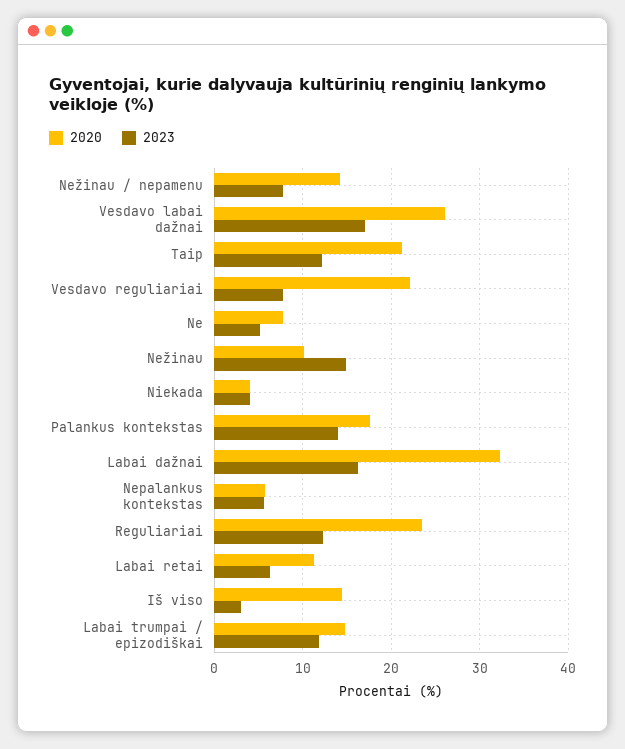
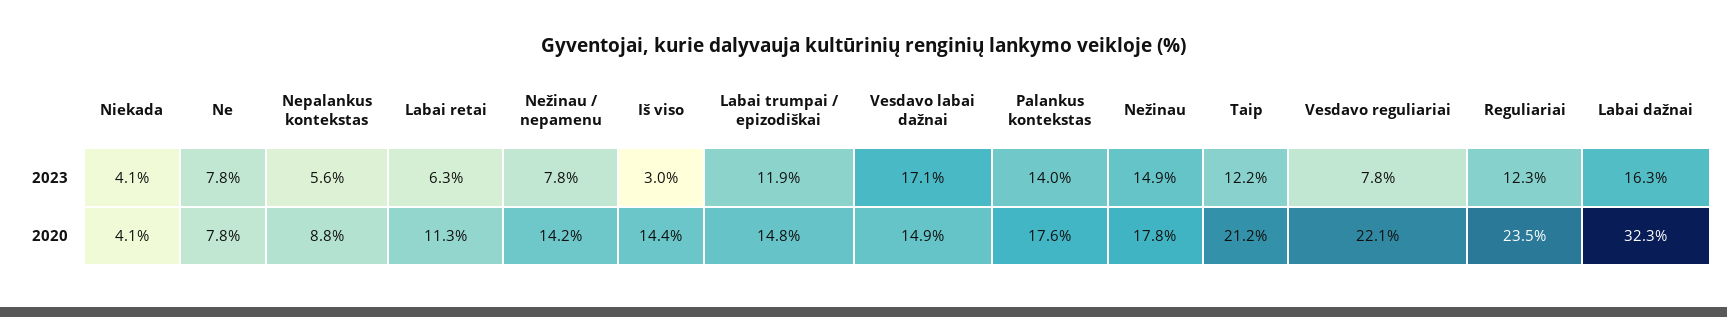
2020, Vesdavo labai dažnai: 26 -> 14.9
2023, Ne: 5 -> 7.8
2020, Nežinau: 10 -> 17.8
2020, Nepalankus kontekstas: 6 -> 8.8

